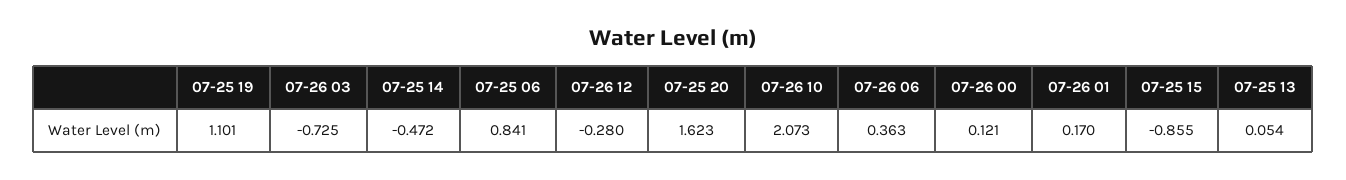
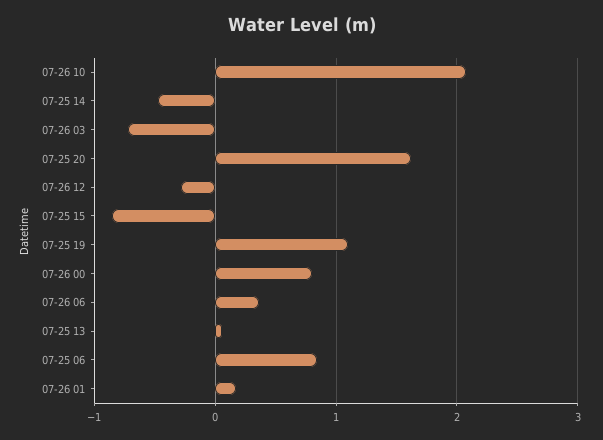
07-26 00: 0.121 -> 0.8

